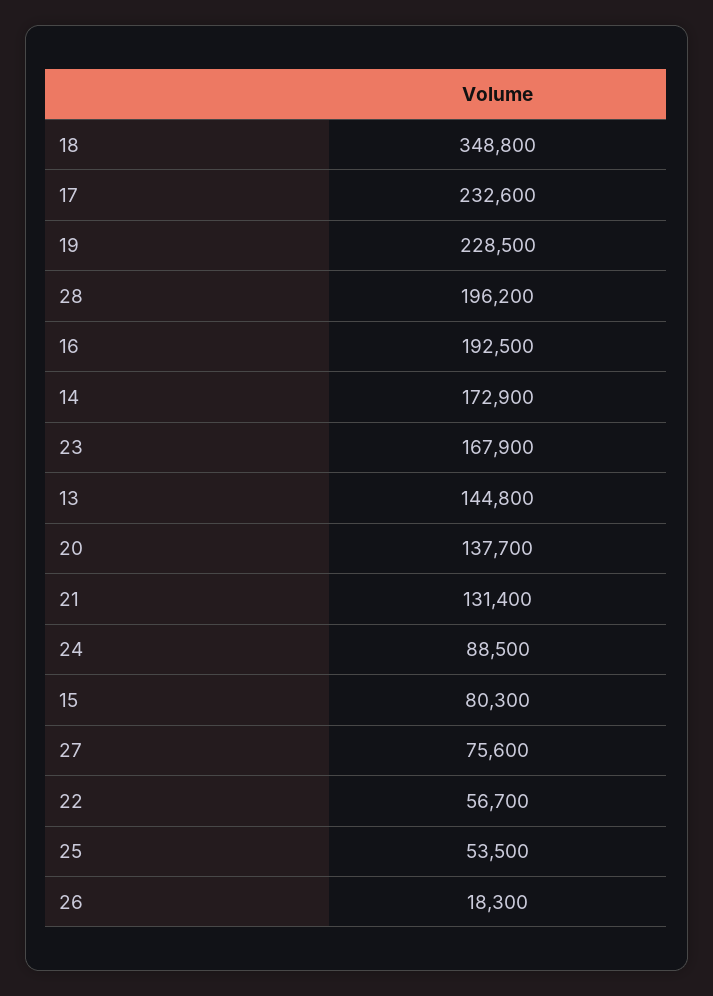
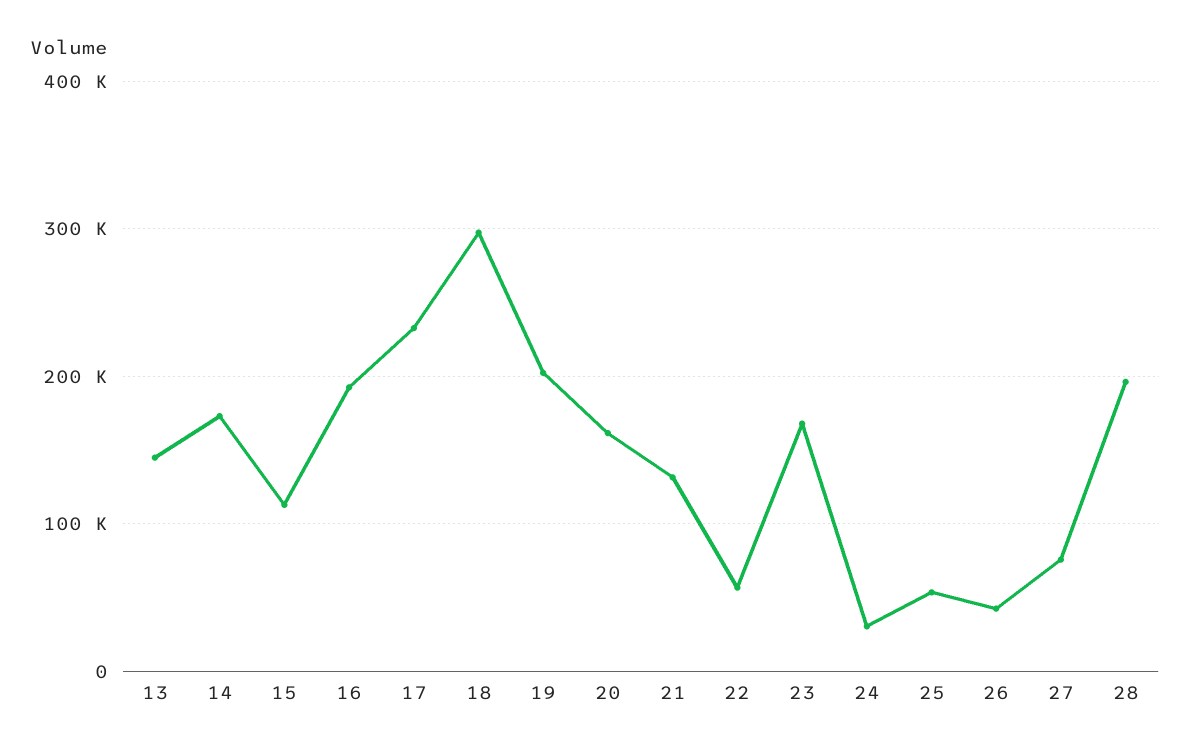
18: 348800 -> 300000
19: 228500 -> 200000
20: 137700 -> 160000
24: 88500 -> 30000
15: 80300 -> 110000
26: 18300 -> 40000

